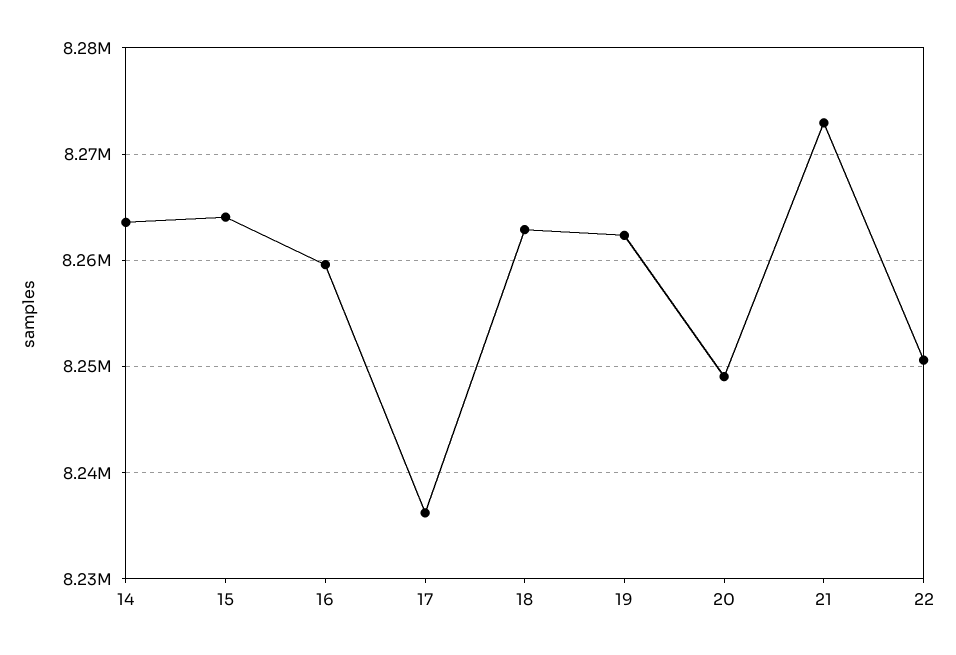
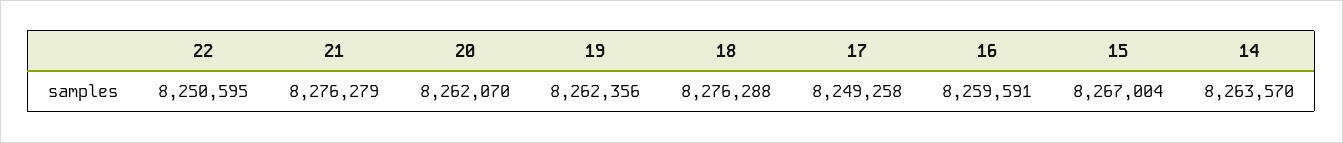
15: 8264000 -> 8267004
17: 8236000 -> 8249258
18: 8263000 -> 8276288
20: 8249000 -> 8262070
21: 8273000 -> 8276279

